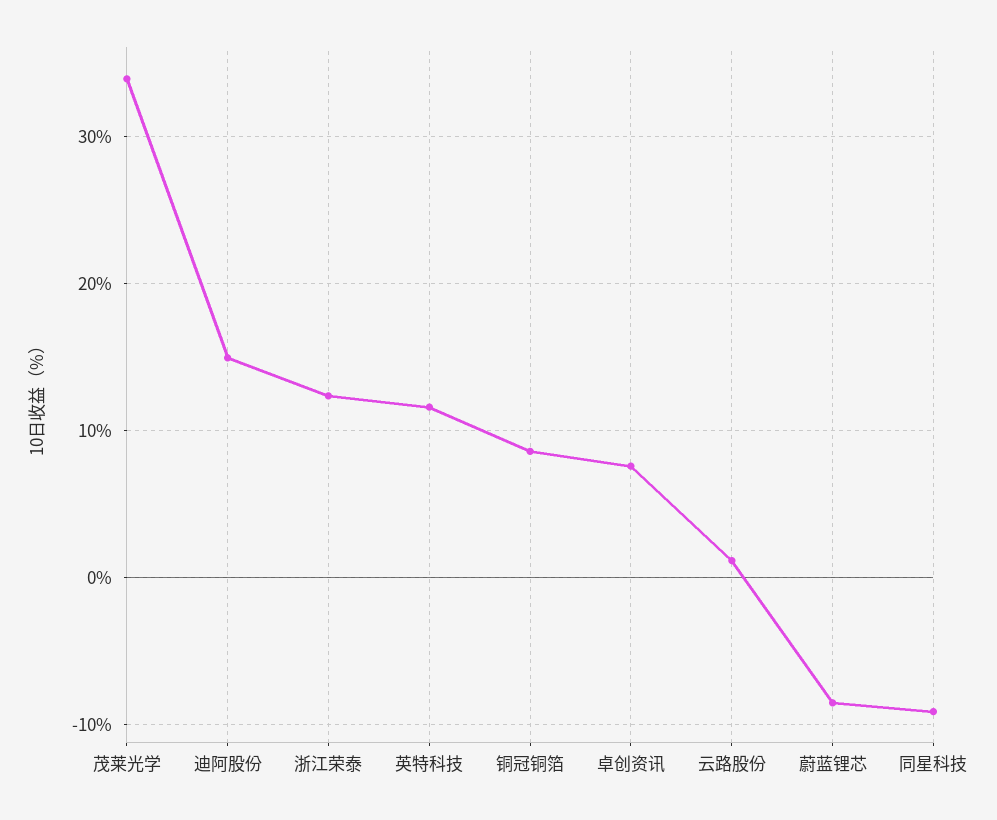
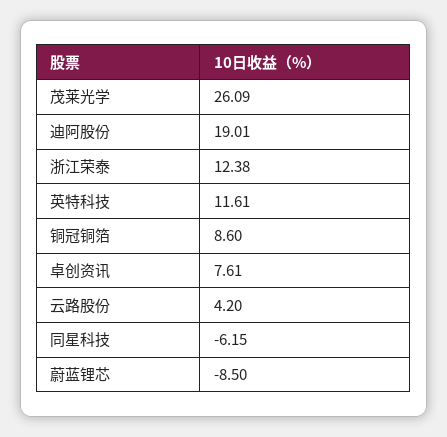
茂莱光学: 34 -> 26.09
迪阿股份: 15 -> 19.01
云路股份: 1 -> 4.2
同星科技: -9 -> -6.15

